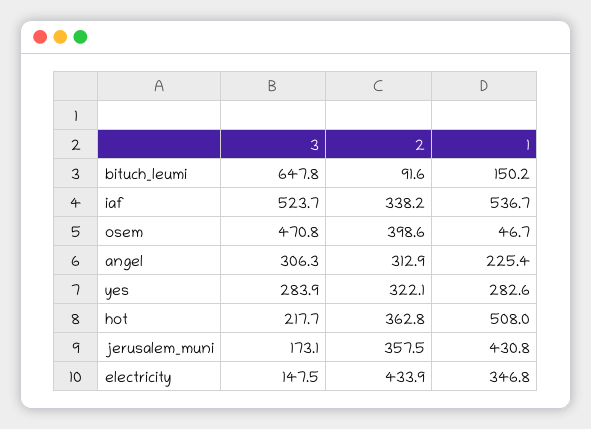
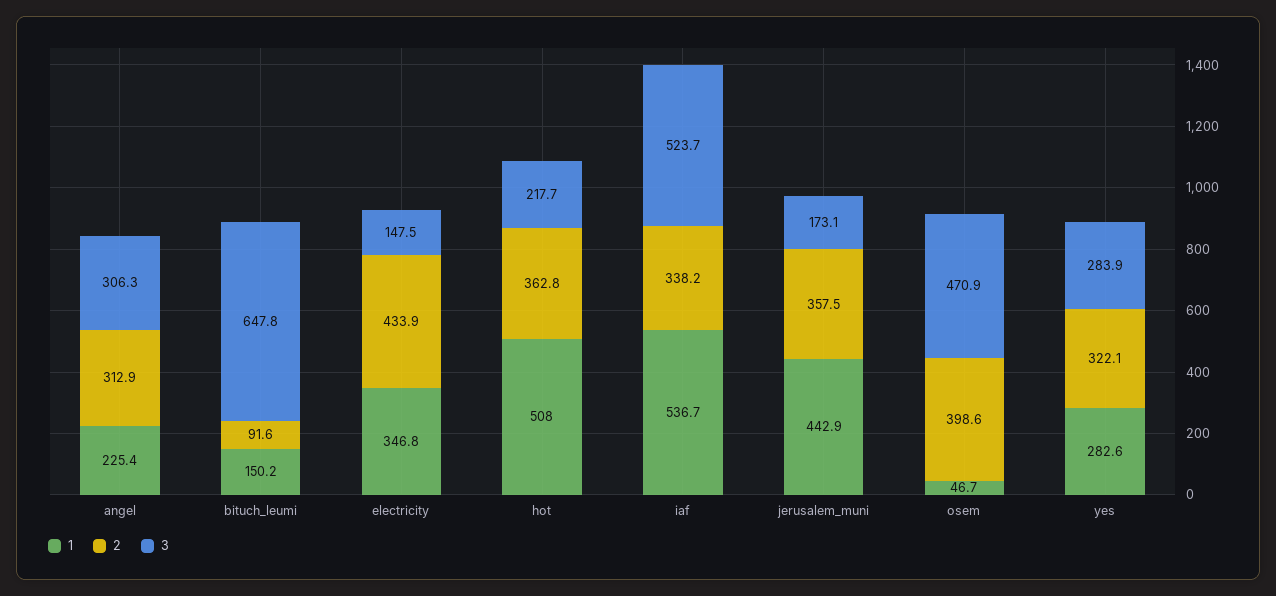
3, osem: 470.8 -> 470.9
1, jerusalem_muni: 430.8 -> 442.9

